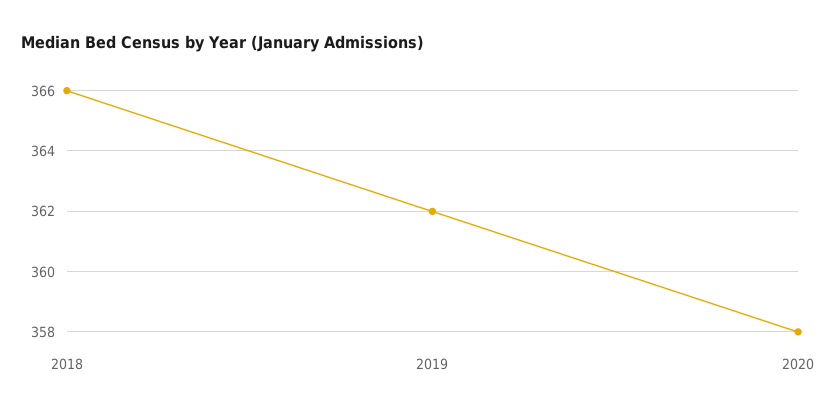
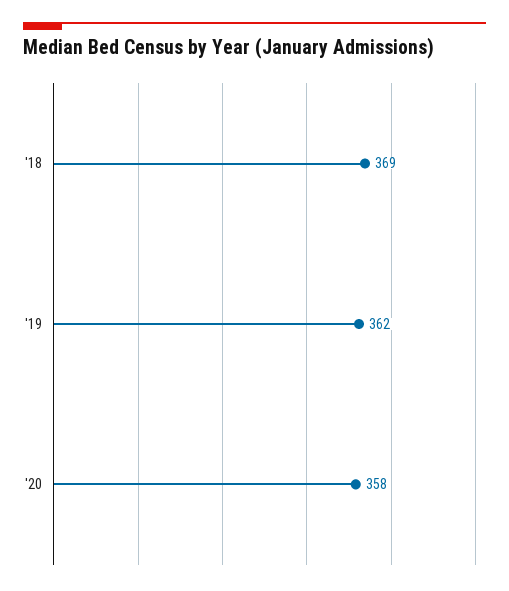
2018: 366 -> 369

